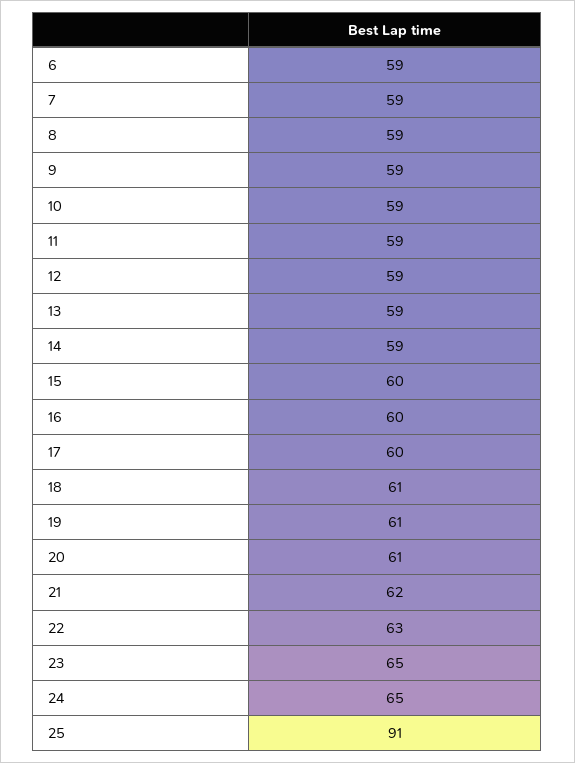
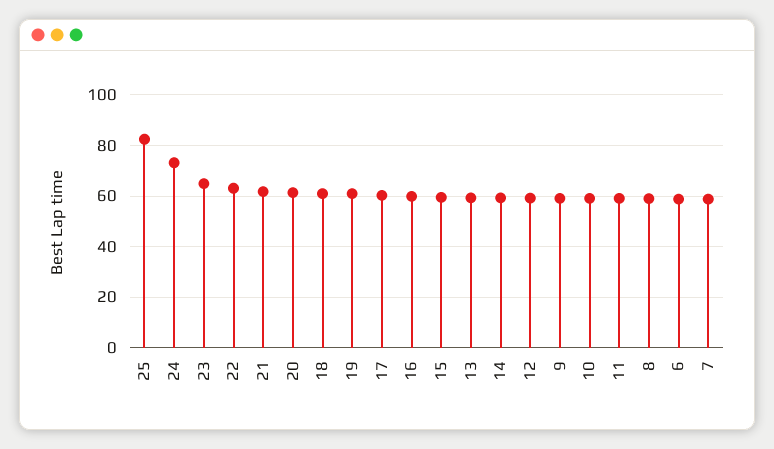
24: 65 -> 72.5
25: 91 -> 82.5

